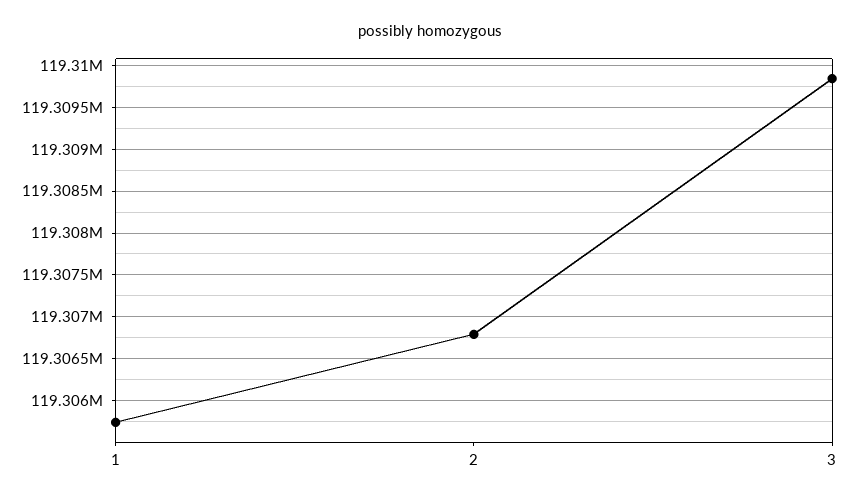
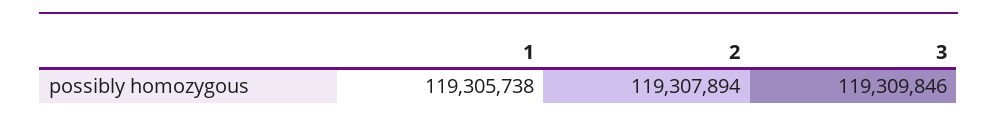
2: 119306800 -> 119307894

